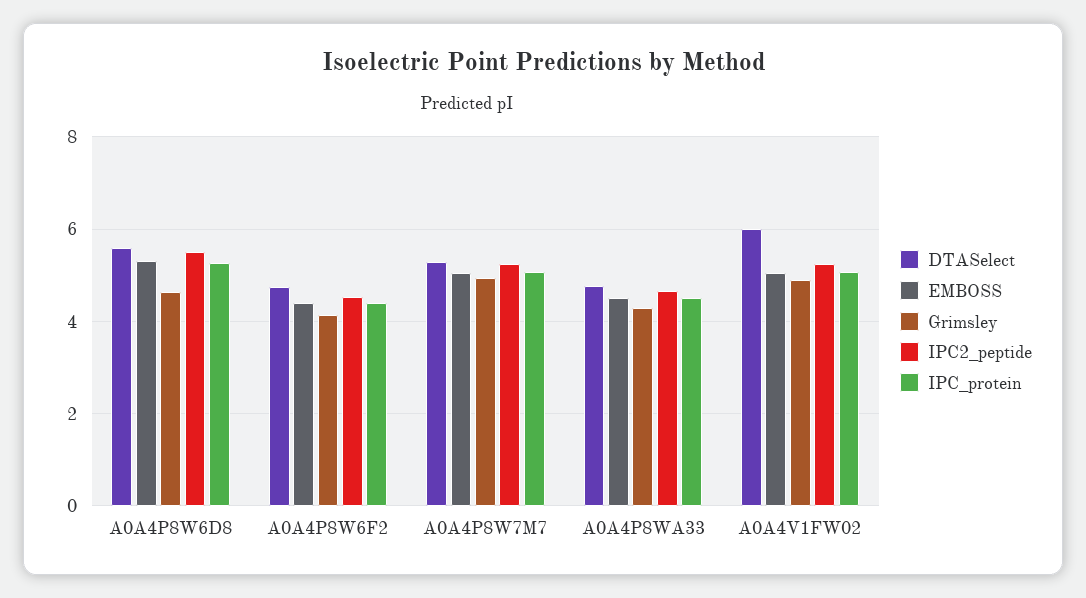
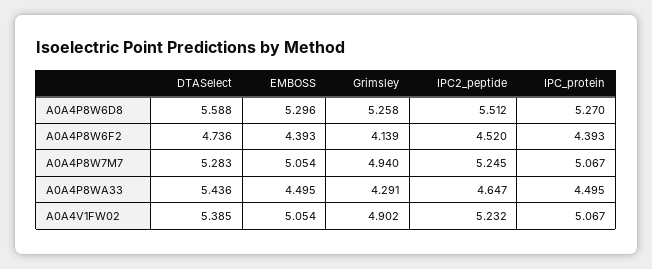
Grimsley, A0A4P8W6D8: 4.6 -> 5.258
DTASelect, A0A4P8WA33: 4.8 -> 5.436
DTASelect, A0A4V1FW02: 6 -> 5.385

